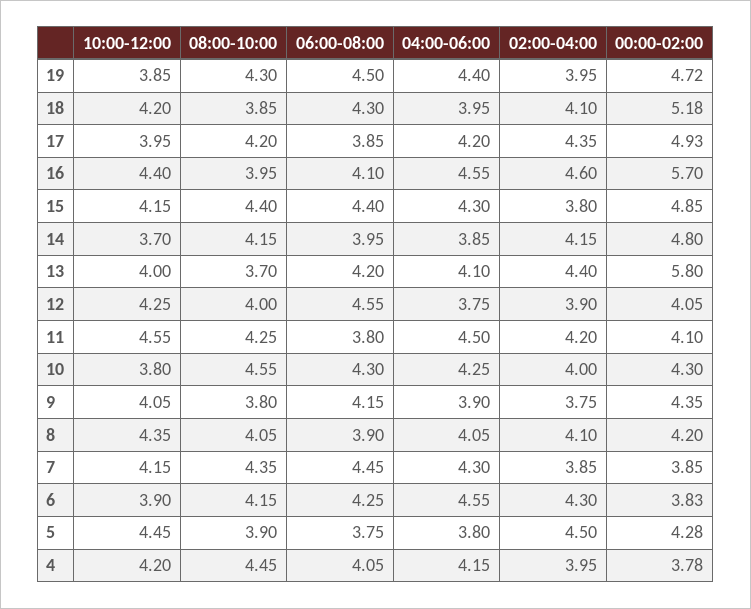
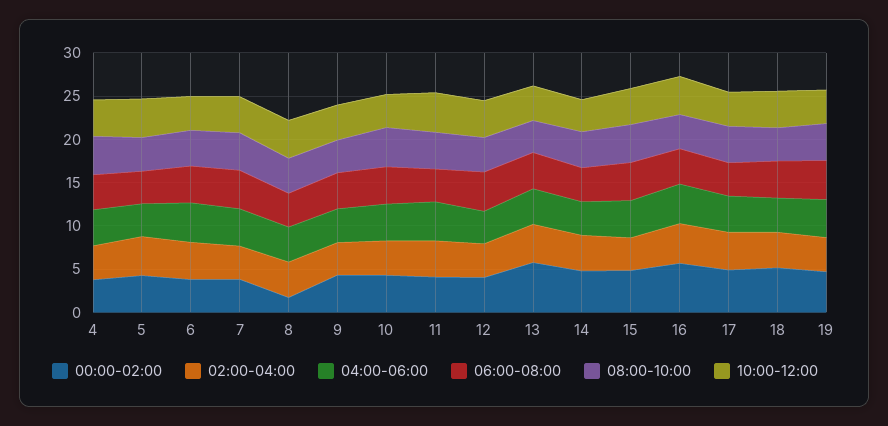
00:00-02:00, 8: 4.2 -> 2

